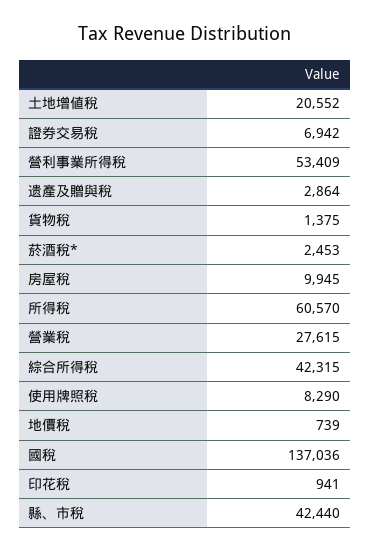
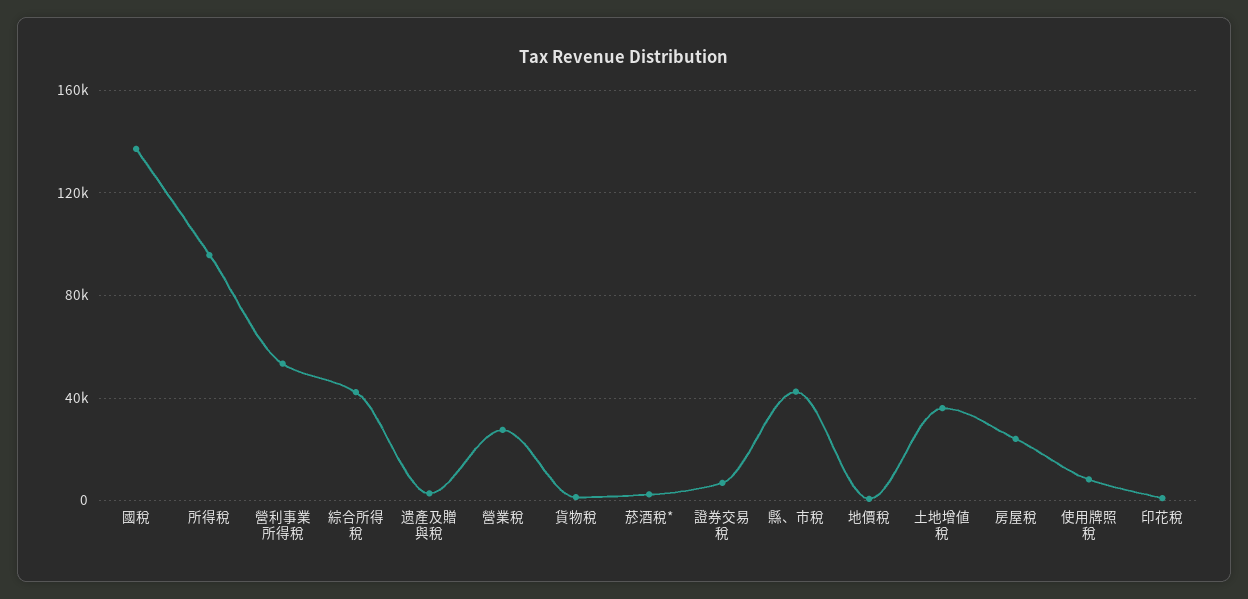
土地增値稅: 20552 -> 35000
房屋稅: 9945 -> 25000
所得稅: 60570 -> 95000

